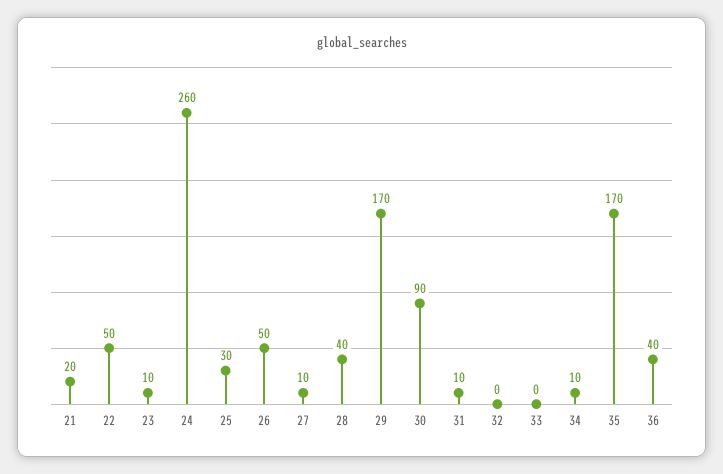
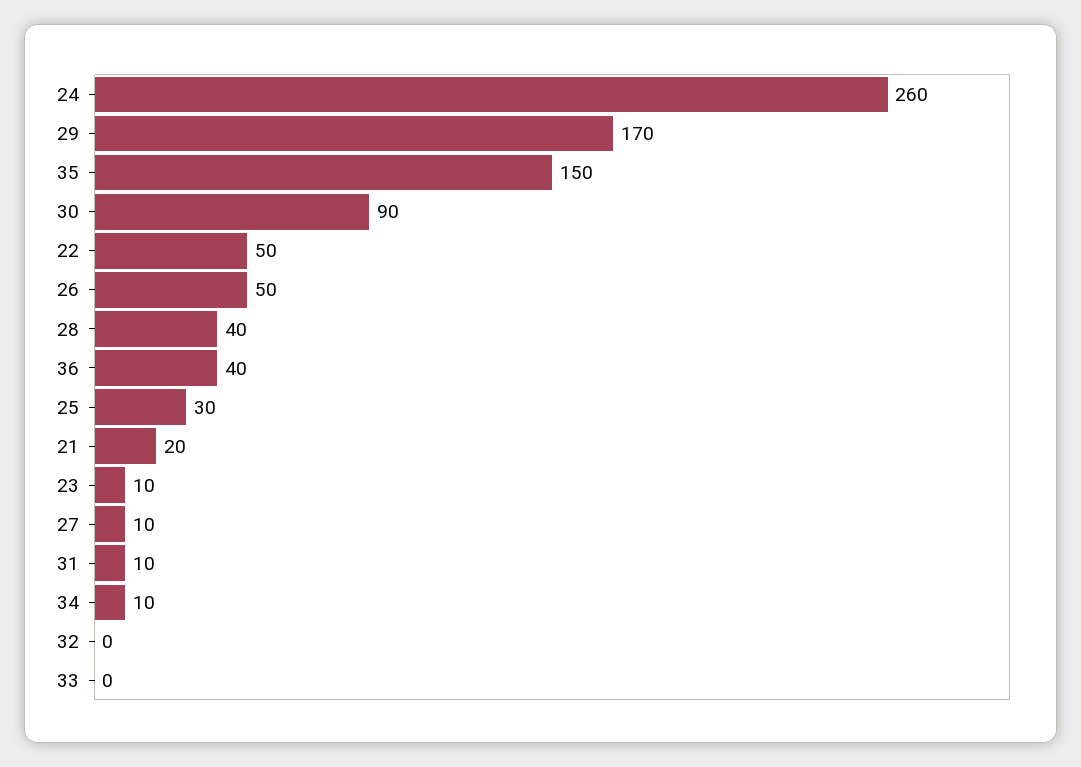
35: 170 -> 150

